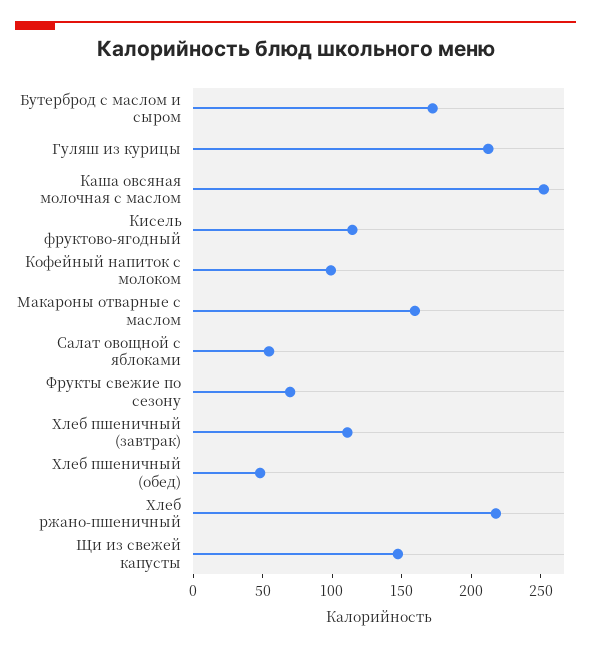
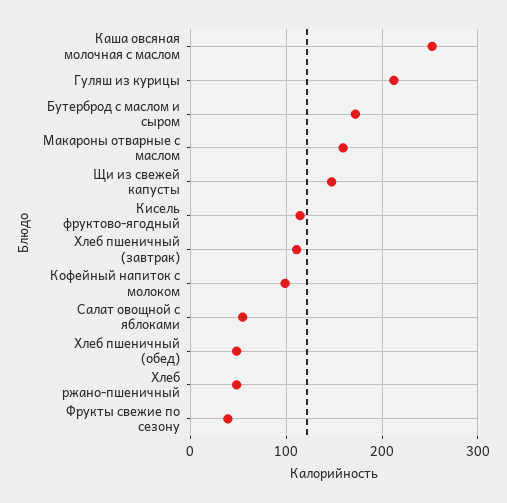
Фрукты свежие по сезону: 70 -> 40
Хлеб ржано-пшеничный: 220 -> 50

